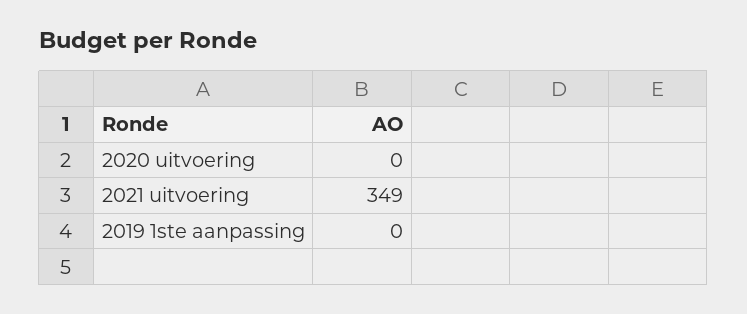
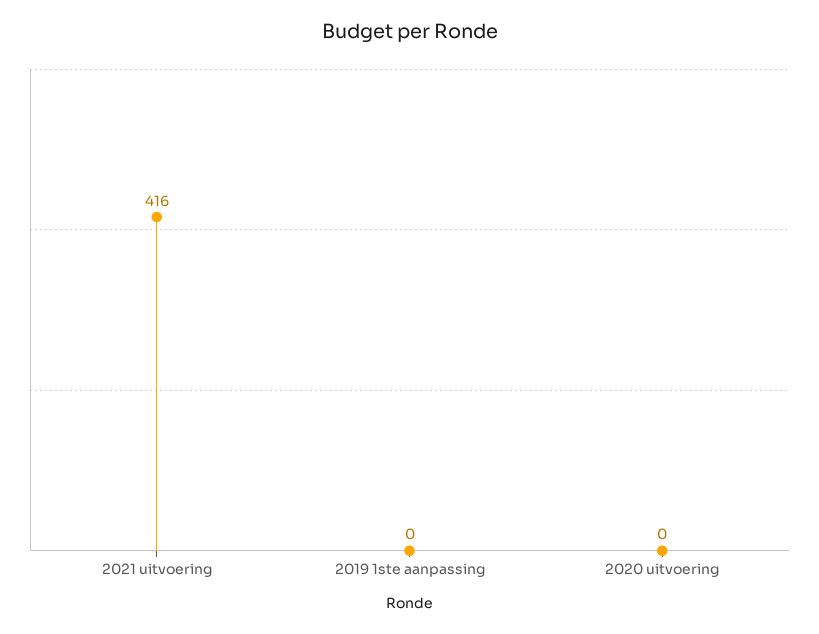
2021 uitvoering: 349 -> 416

